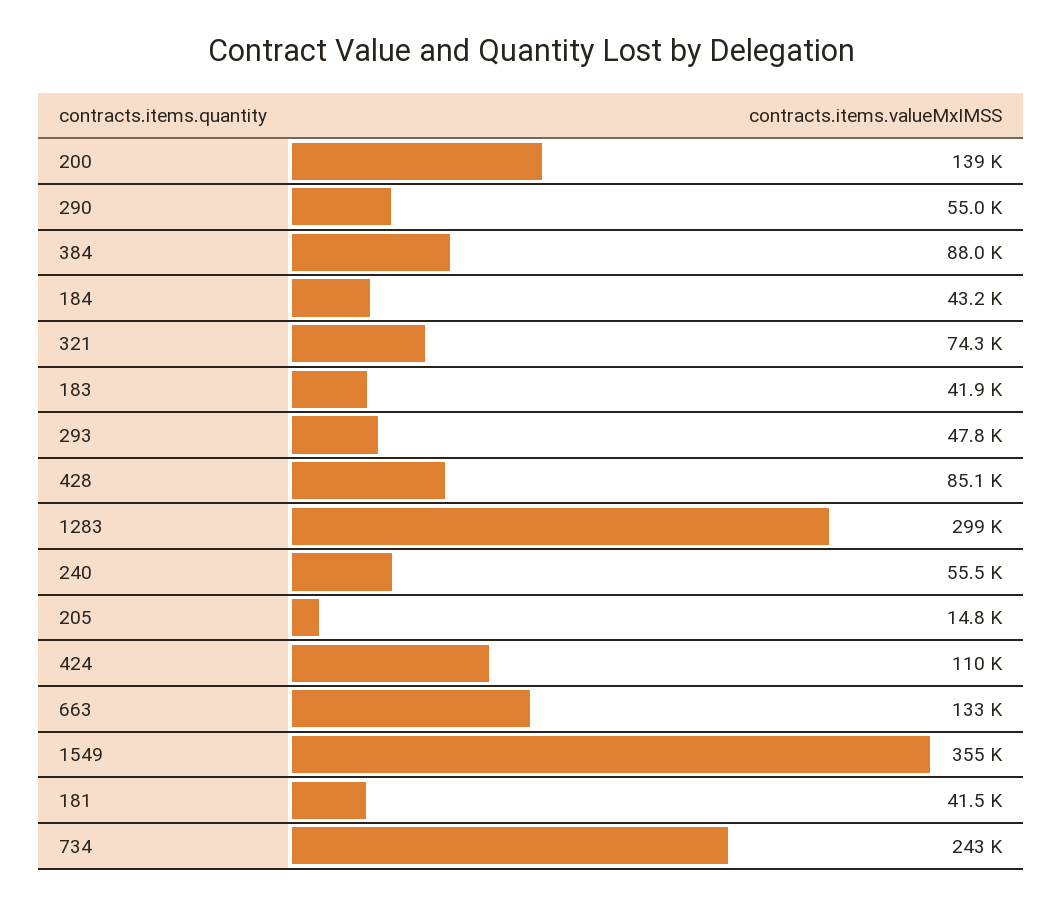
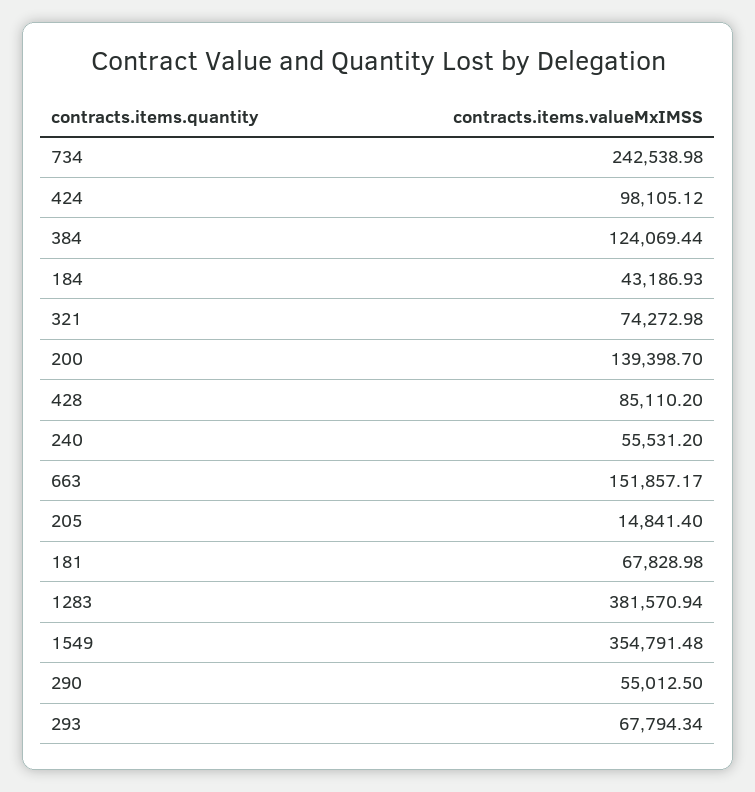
384: 88000 -> 124069.44
183: 41900 -> none
293: 47800 -> 67794.34
1283: 299000 -> 381570.94
424: 110000 -> 98105.12
663: 133000 -> 151857.17
181: 41500 -> 67828.98

